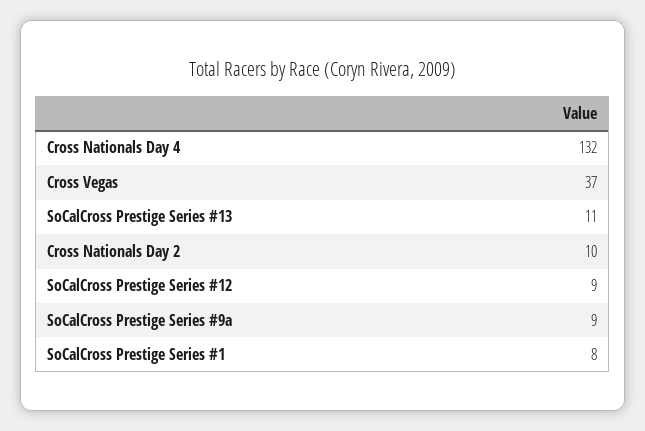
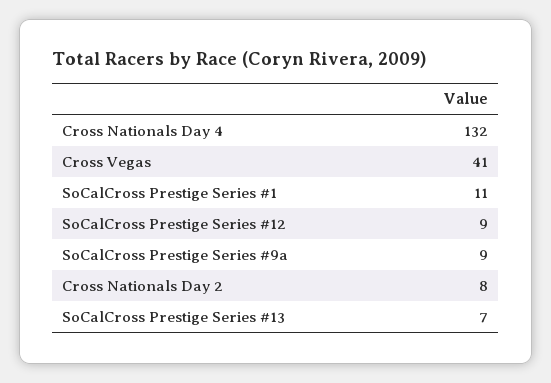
Cross Vegas: 37 -> 41
SoCalCross Prestige Series #13: 11 -> 7
Cross Nationals Day 2: 10 -> 8
SoCalCross Prestige Series #1: 8 -> 11

